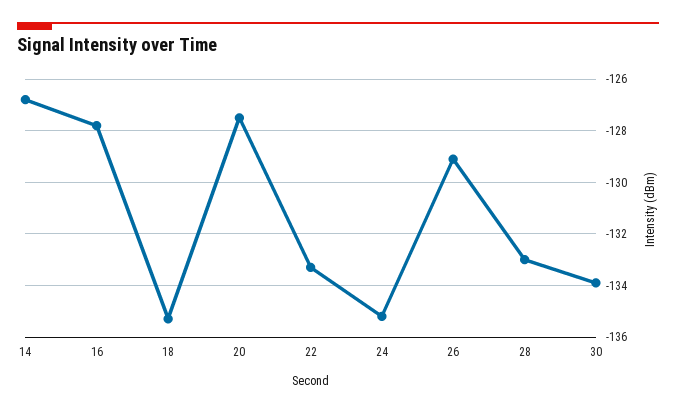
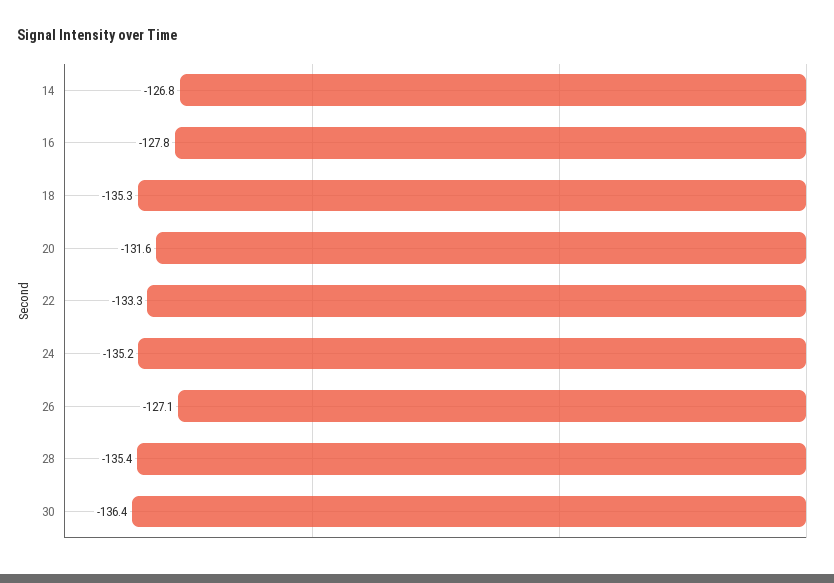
20: -127.5 -> -131.6
26: -129 -> -127.1
28: -133 -> -135.4
30: -134 -> -136.4

